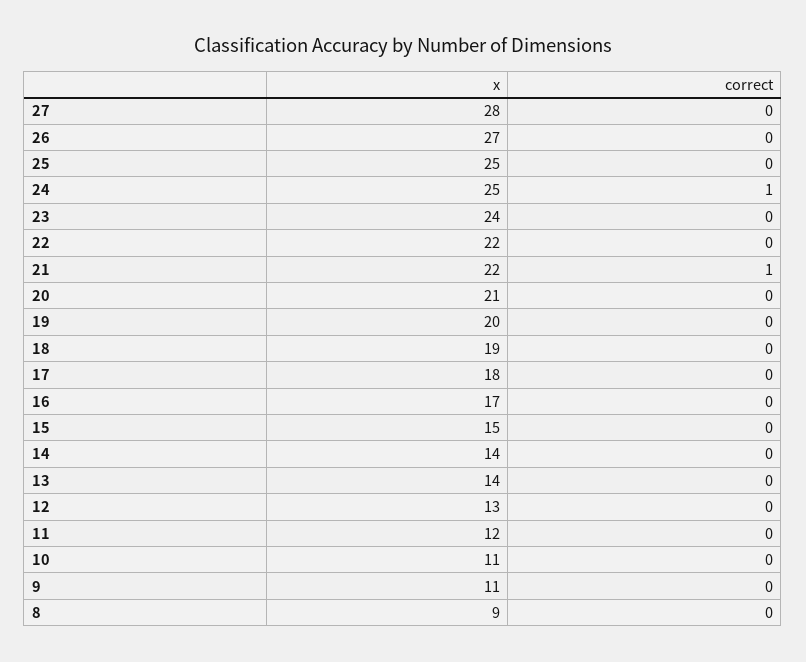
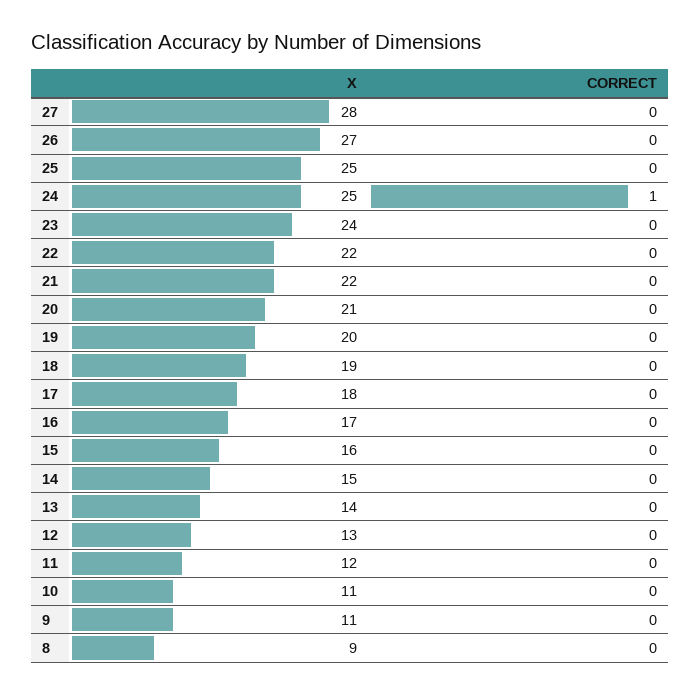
correct, 21: 1 -> 0
x, 15: 15 -> 16
x, 14: 14 -> 15

